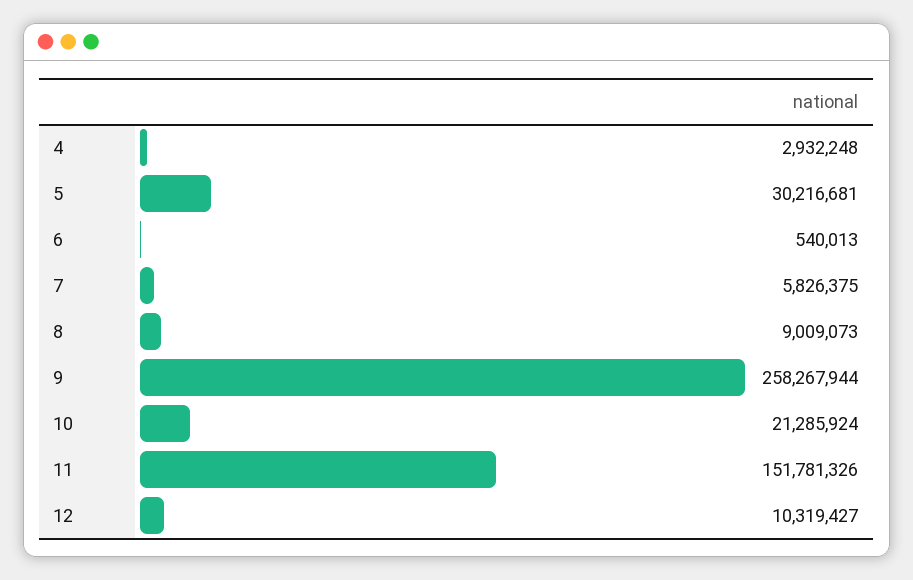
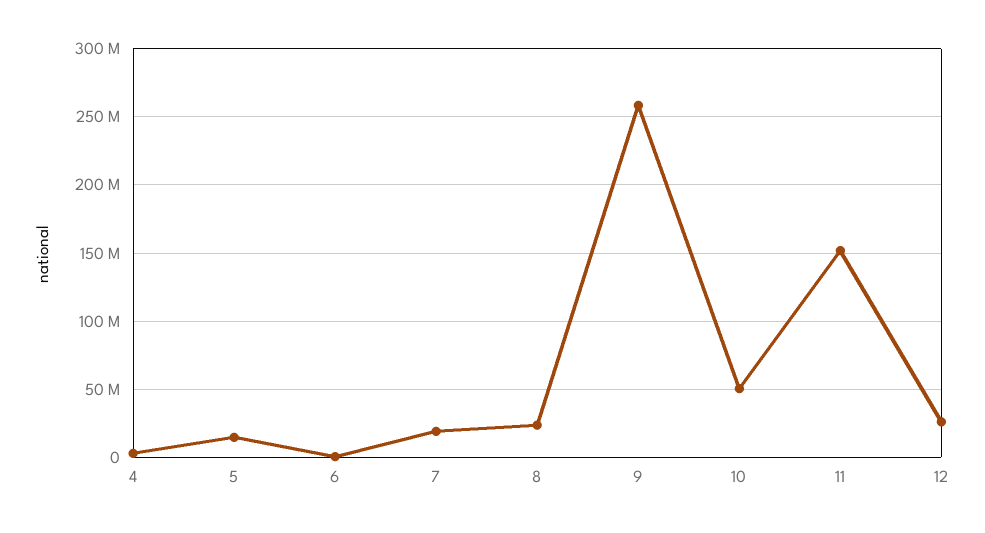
5: 30216681 -> 15000000
7: 5826375 -> 20000000
8: 9009073 -> 25000000
10: 21285924 -> 50000000
12: 10319427 -> 25000000

